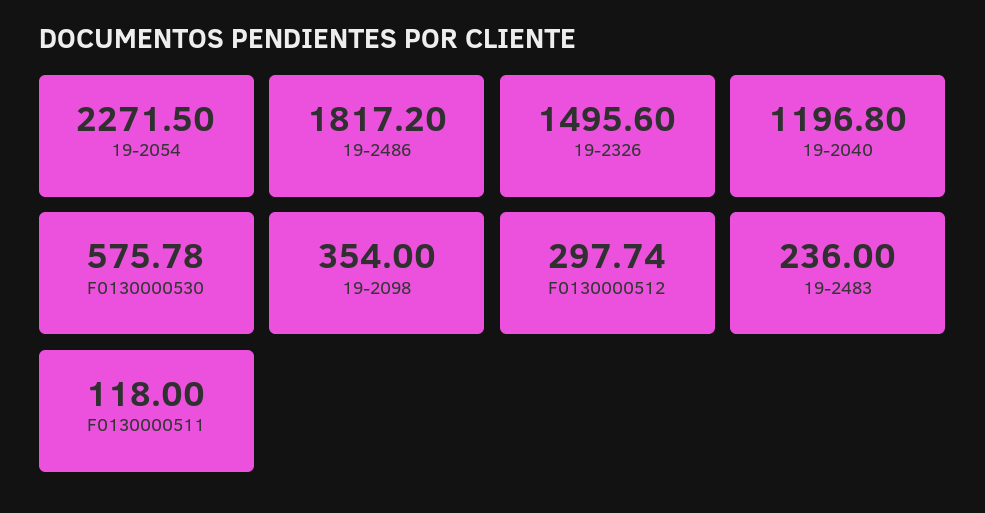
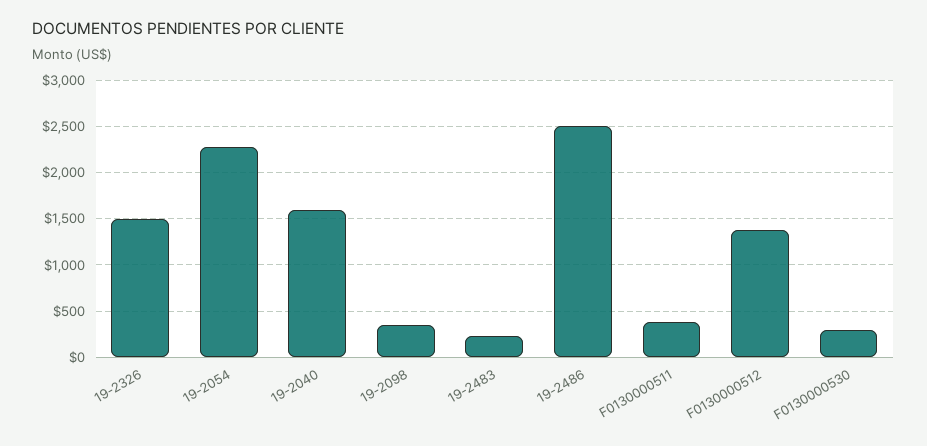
19-2486: 1817.2 -> 2500
19-2040: 1196.8 -> 1600
F0130000530: 575.78 -> 300
F0130000512: 297.74 -> 1400
F0130000511: 118 -> 400

